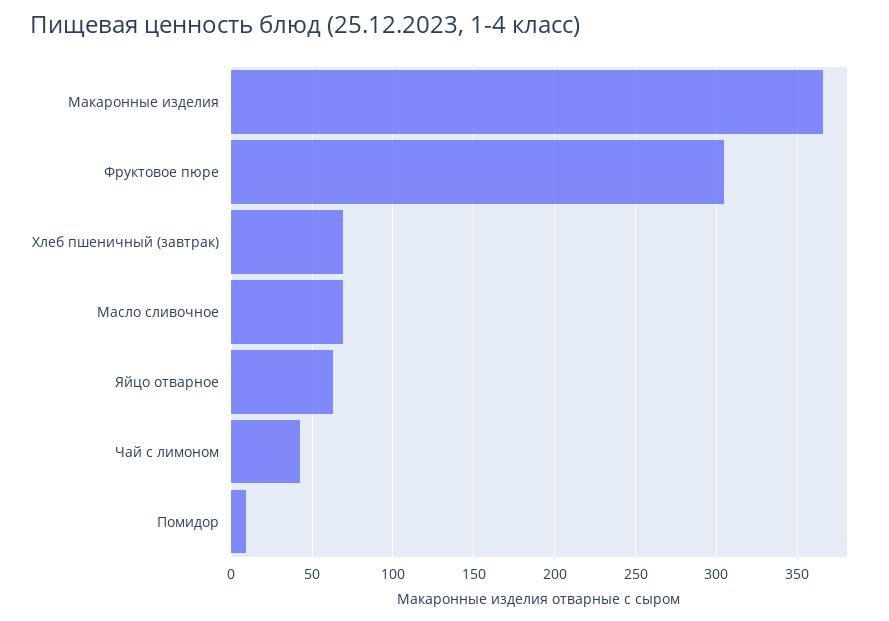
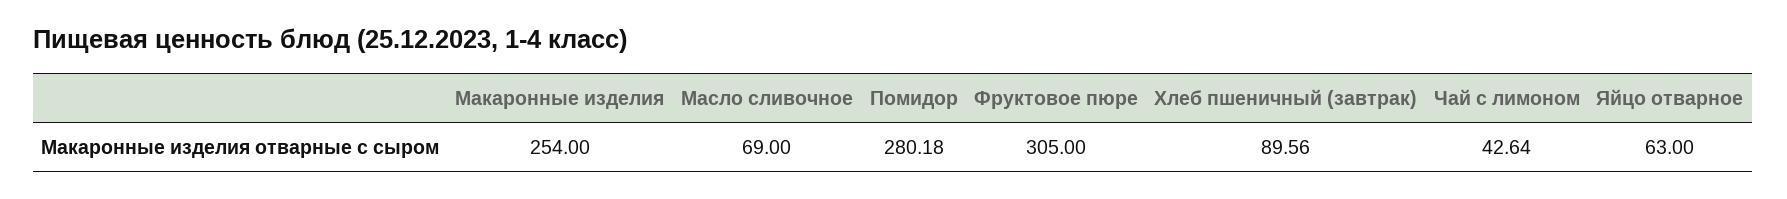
Макаронные изделия: 365 -> 254
Хлеб пшеничный (завтрак): 70 -> 89.56
Помидор: 10 -> 280.18

